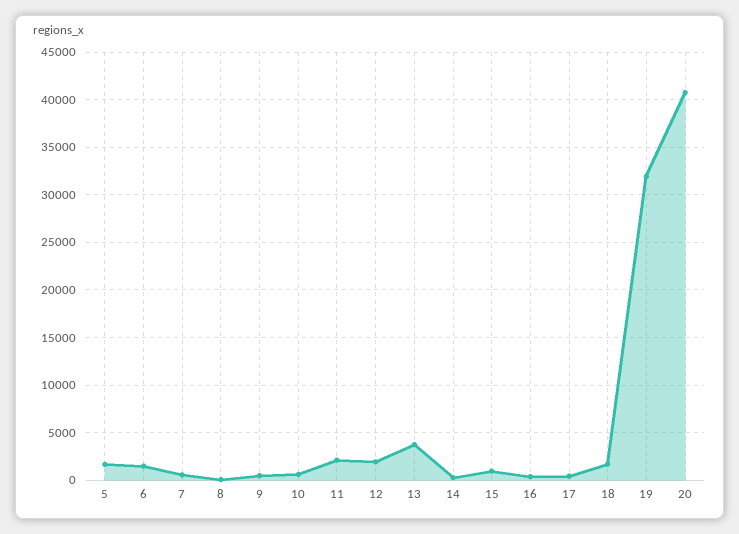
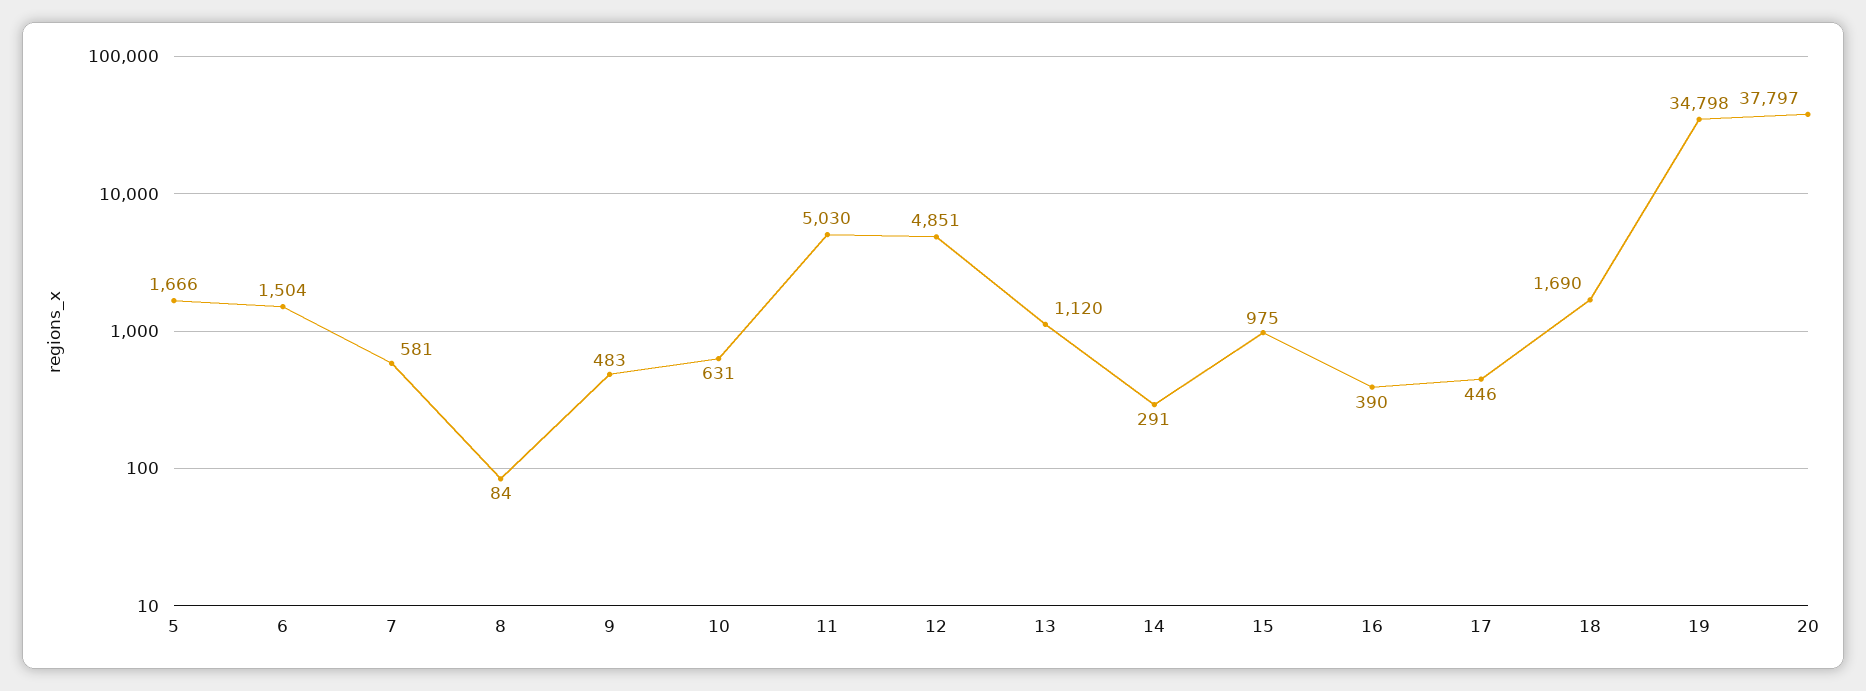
11: 2000 -> 5030
12: 2000 -> 4851
13: 4000 -> 1120
19: 32000 -> 34798
20: 41000 -> 37797

